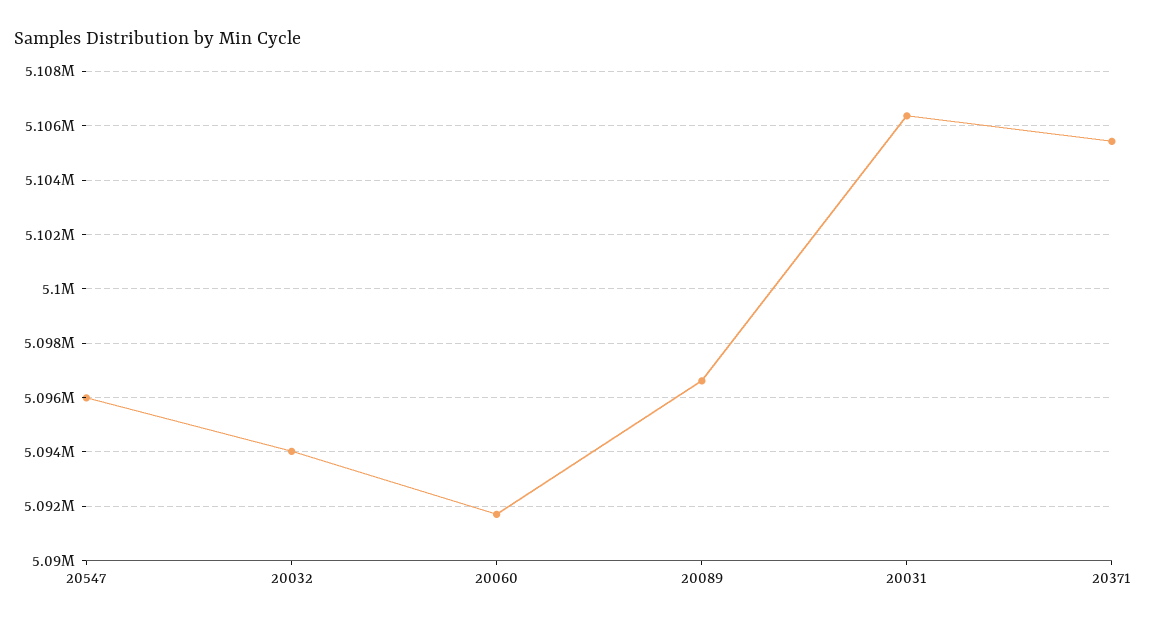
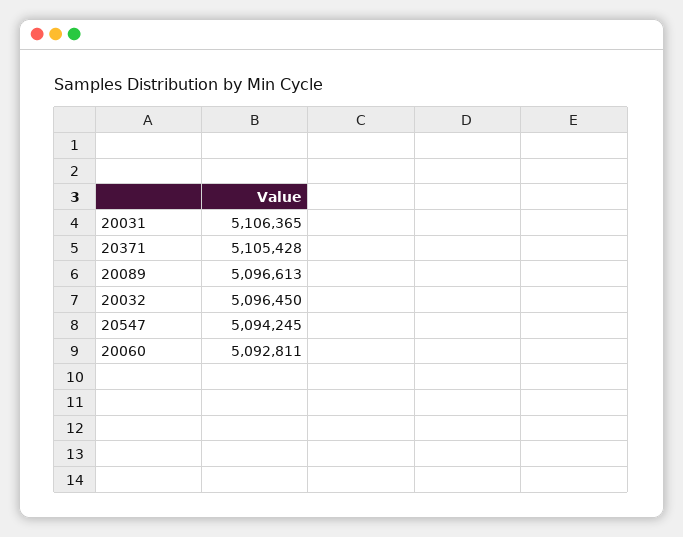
20547: 5096000 -> 5094245
20032: 5094000 -> 5096450
20060: 5091750 -> 5092811

